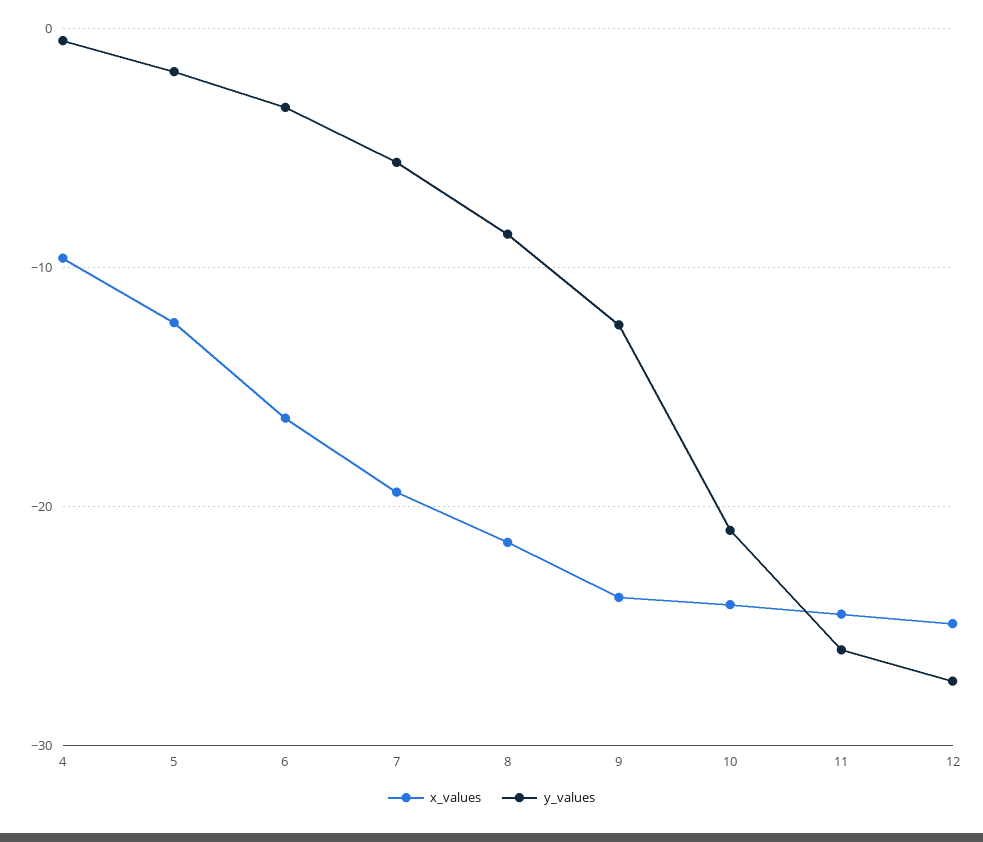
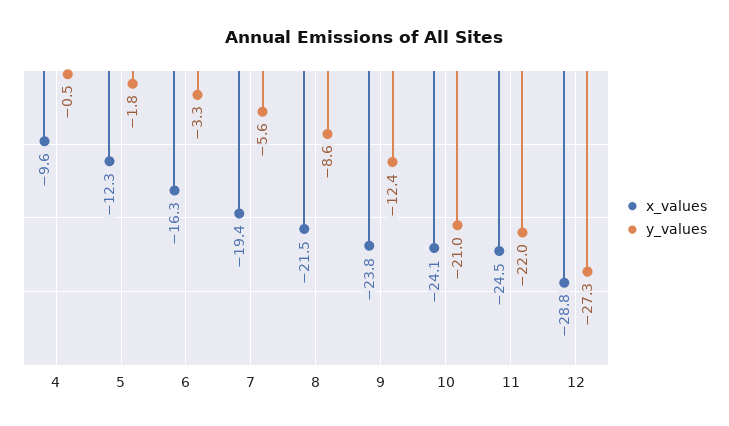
y_values, 11: -26 -> -22
x_values, 12: -25 -> -28.8

